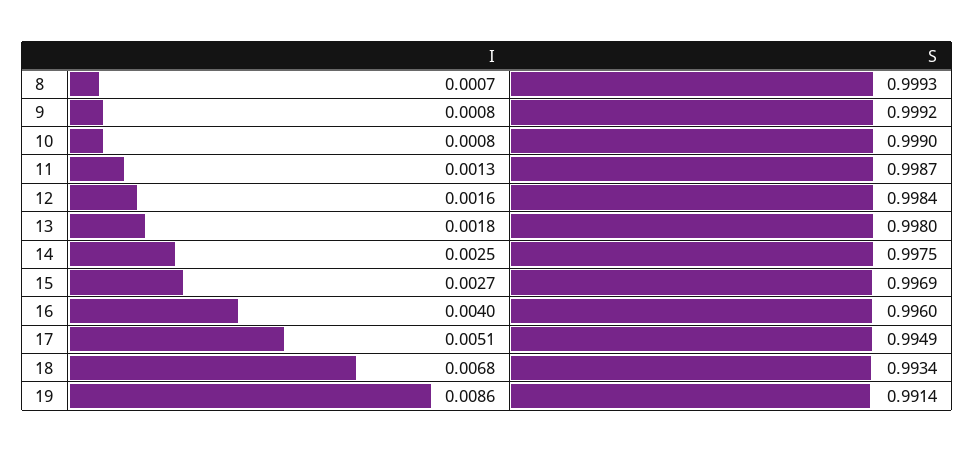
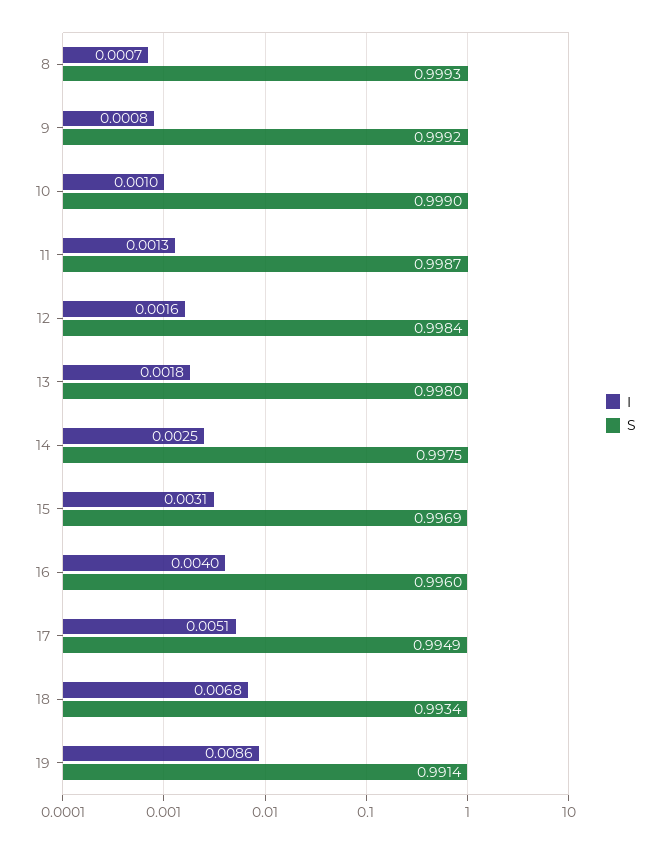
I, 10: 0.0008 -> 0.001
I, 15: 0.0027 -> 0.0031

